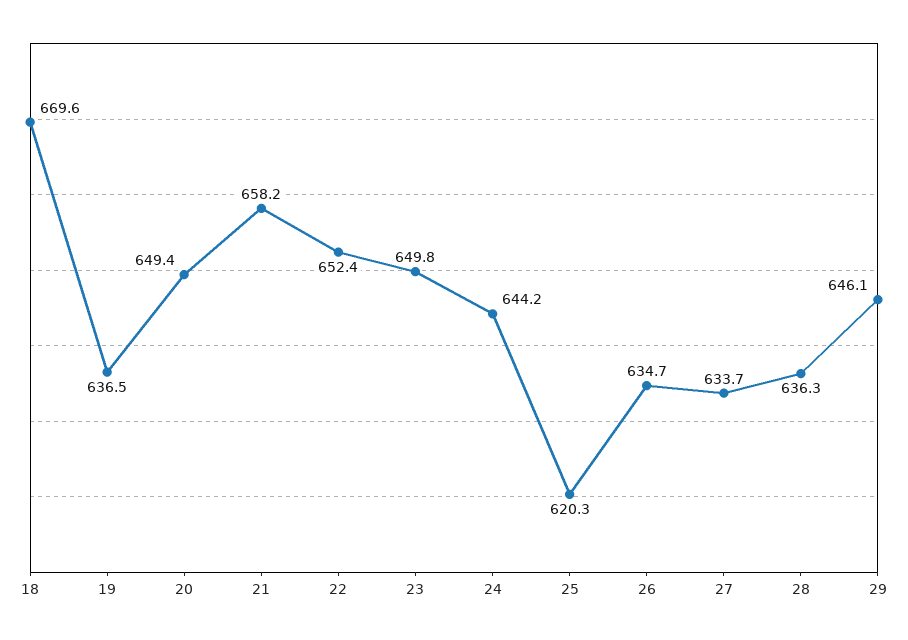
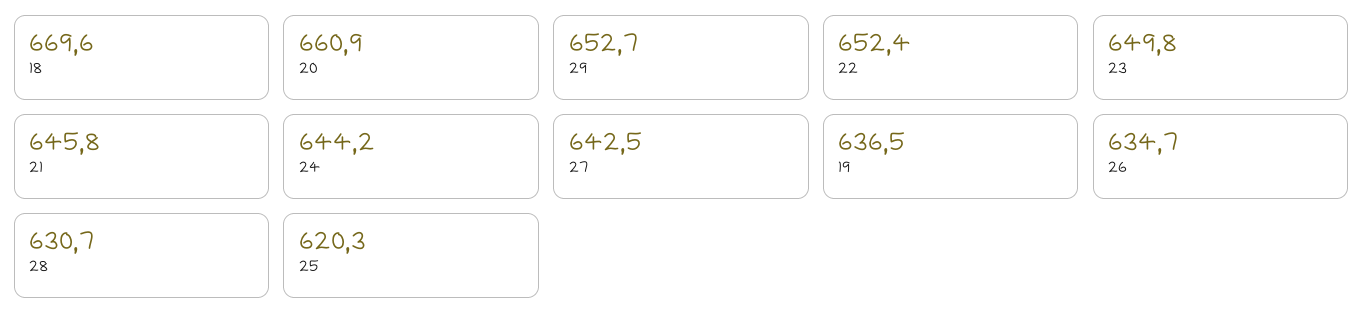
20: 649.4 -> 660.9
21: 658.2 -> 645.8
27: 633.7 -> 642.5
28: 636.3 -> 630.7
29: 646.1 -> 652.7

